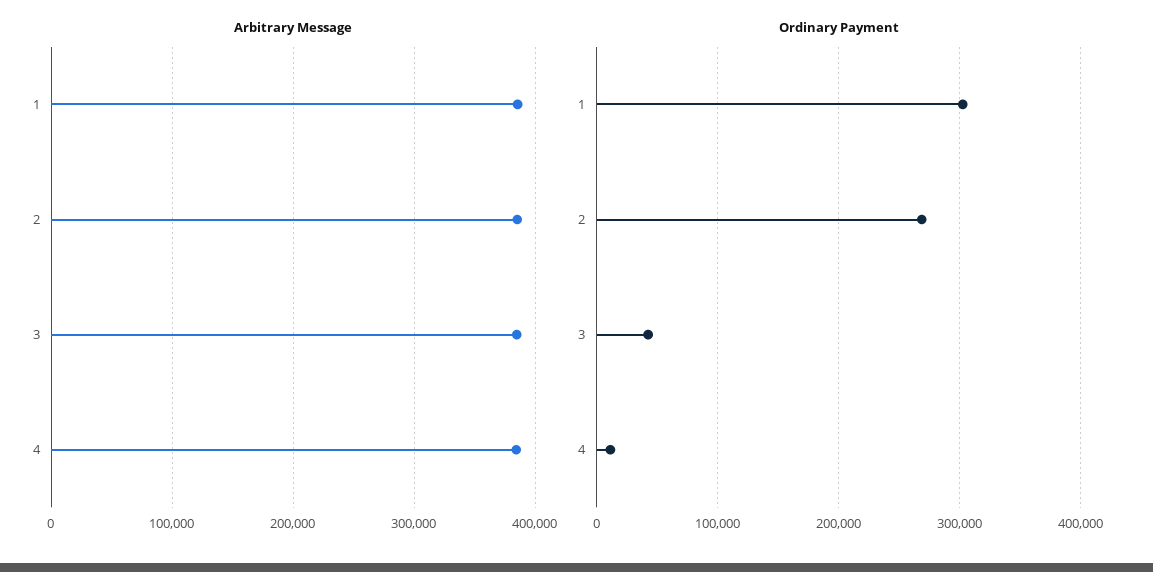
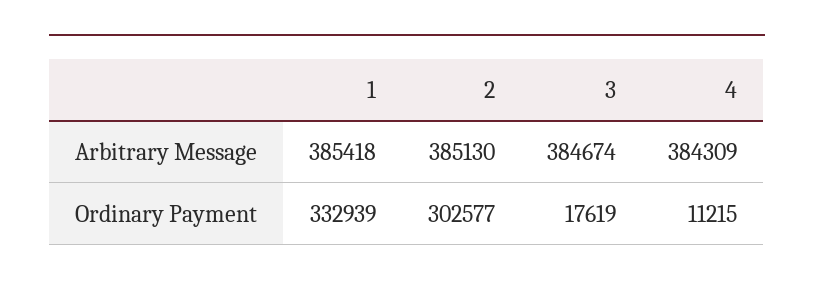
Ordinary Payment, 1: 300000 -> 332939
Ordinary Payment, 2: 270000 -> 302577
Ordinary Payment, 3: 40000 -> 17619

